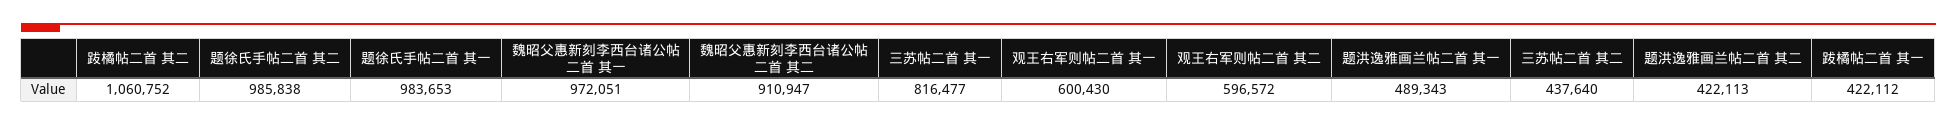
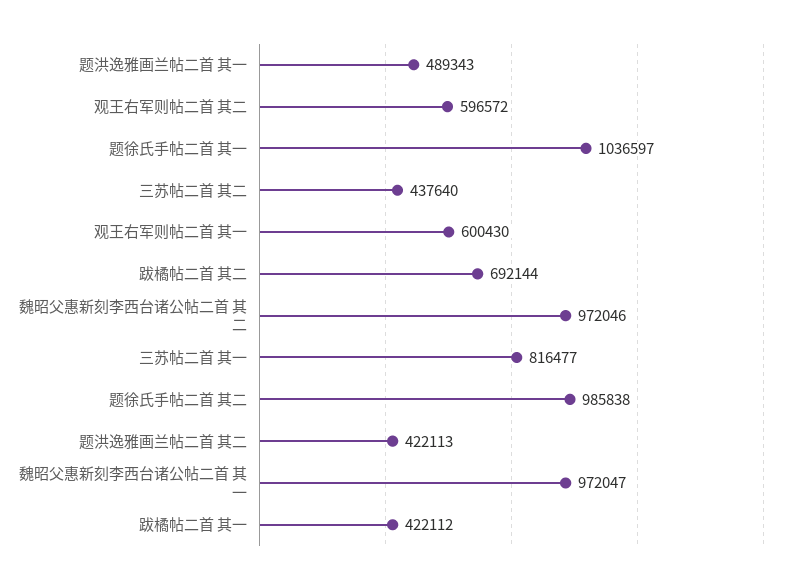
跋橘帖二首 其二: 1060752 -> 692144
题徐氏手帖二首 其一: 983653 -> 1036597
魏昭父惠新刻李西台诸公帖二首 其一: 972051 -> 972047
魏昭父惠新刻李西台诸公帖二首 其二: 910947 -> 972046

